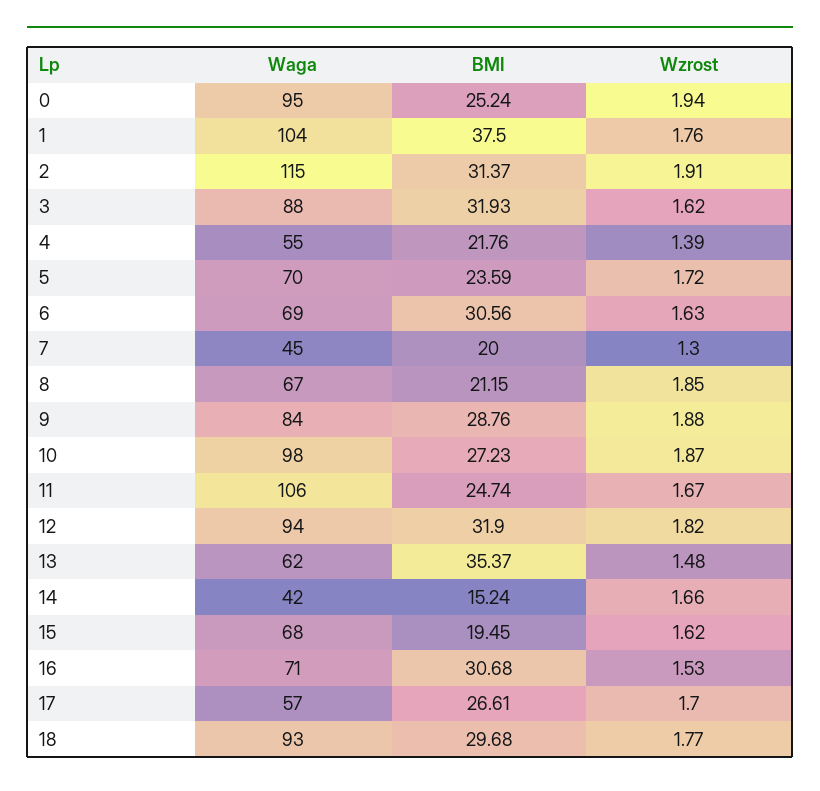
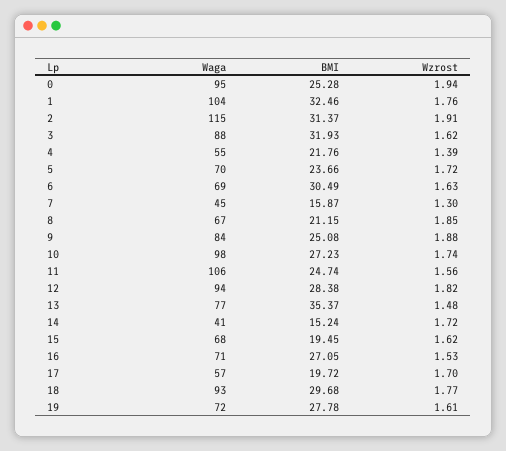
BMI, 0: 25.24 -> 25.28
BMI, 1: 37.5 -> 32.46
BMI, 5: 23.59 -> 23.66
BMI, 6: 30.56 -> 30.49
BMI, 7: 20 -> 15.87
BMI, 9: 28.76 -> 25.08
Wzrost, 10: 1.87 -> 1.74
Wzrost, 11: 1.67 -> 1.56
BMI, 12: 31.9 -> 28.38
Waga, 13: 62 -> 77
Waga, 14: 42 -> 41
Wzrost, 14: 1.66 -> 1.72
BMI, 16: 30.68 -> 27.05
BMI, 17: 26.61 -> 19.72
Waga, 19: none -> 72
BMI, 19: none -> 27.78
Wzrost, 19: none -> 1.61

